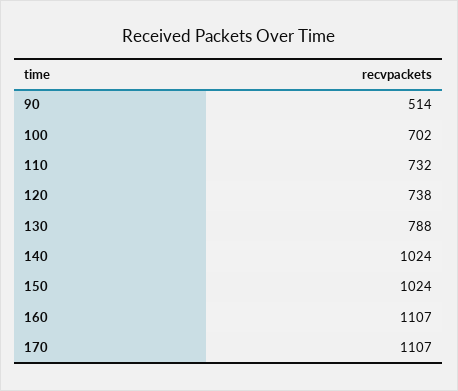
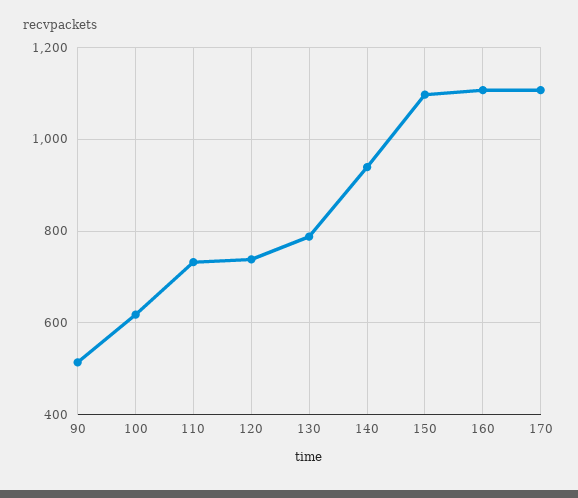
100: 702 -> 620
140: 1024 -> 940
150: 1024 -> 1100

